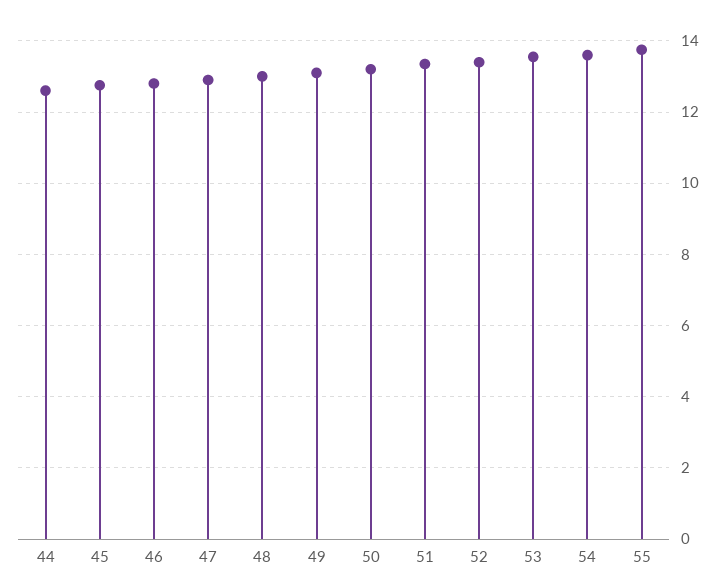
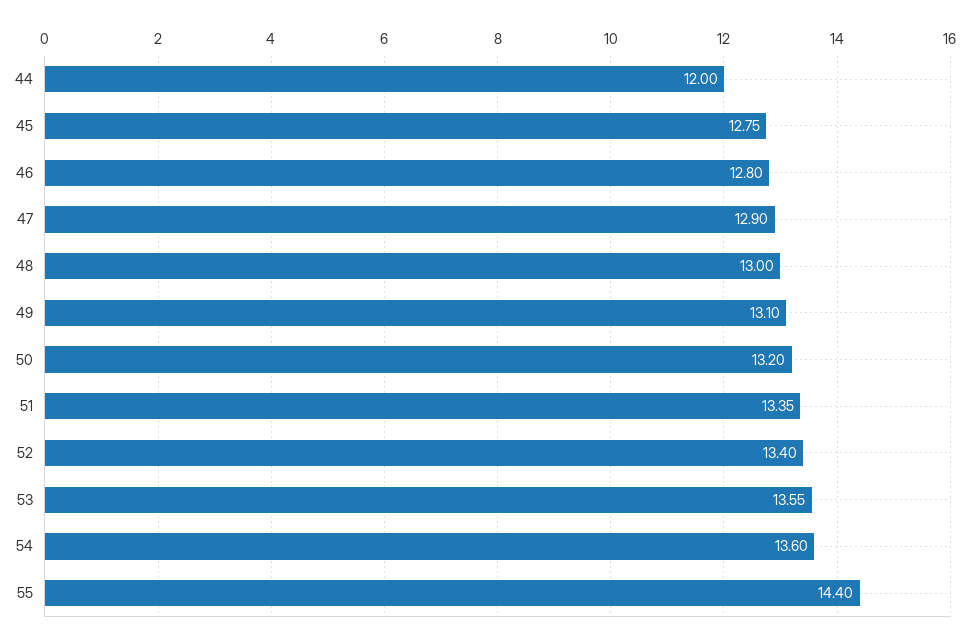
44: 12.6 -> 12
55: 13.8 -> 14.4

